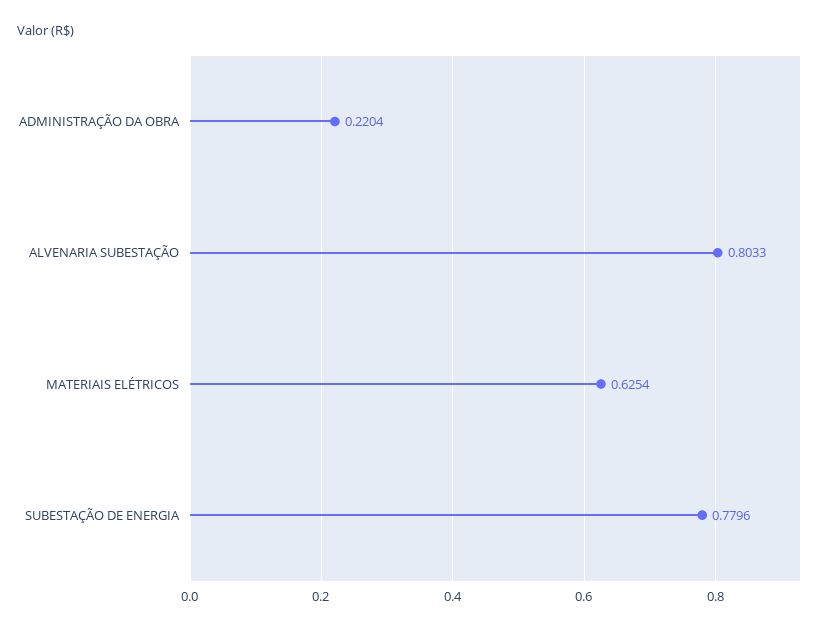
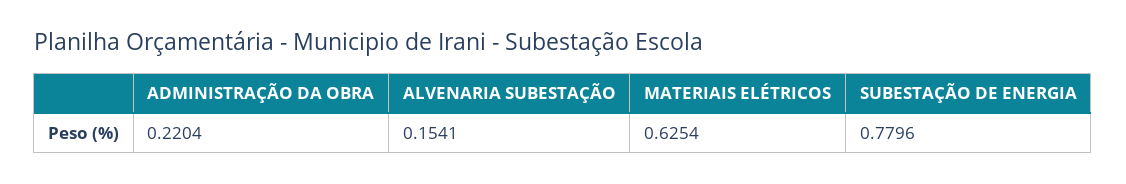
ALVENARIA SUBESTAÇÃO: 0.8033 -> 0.1541

